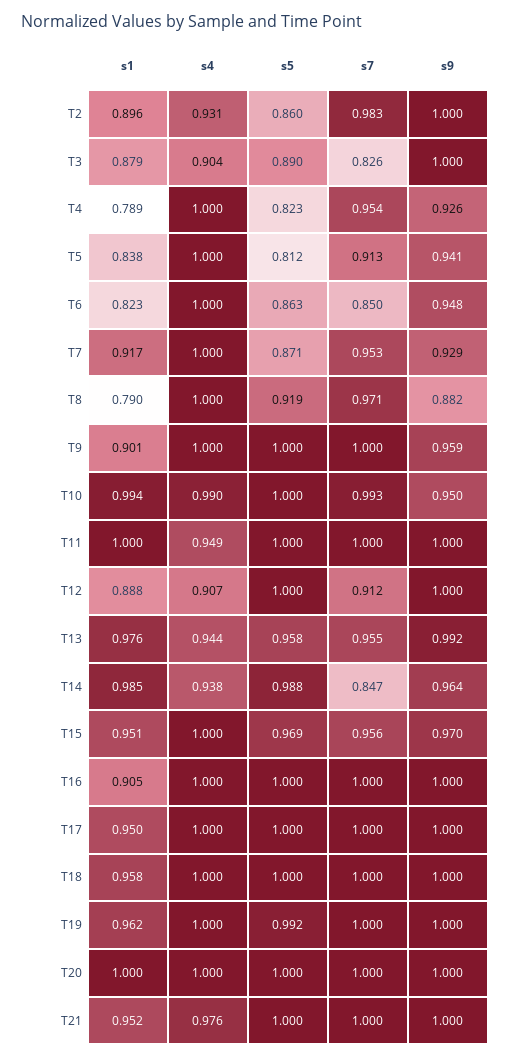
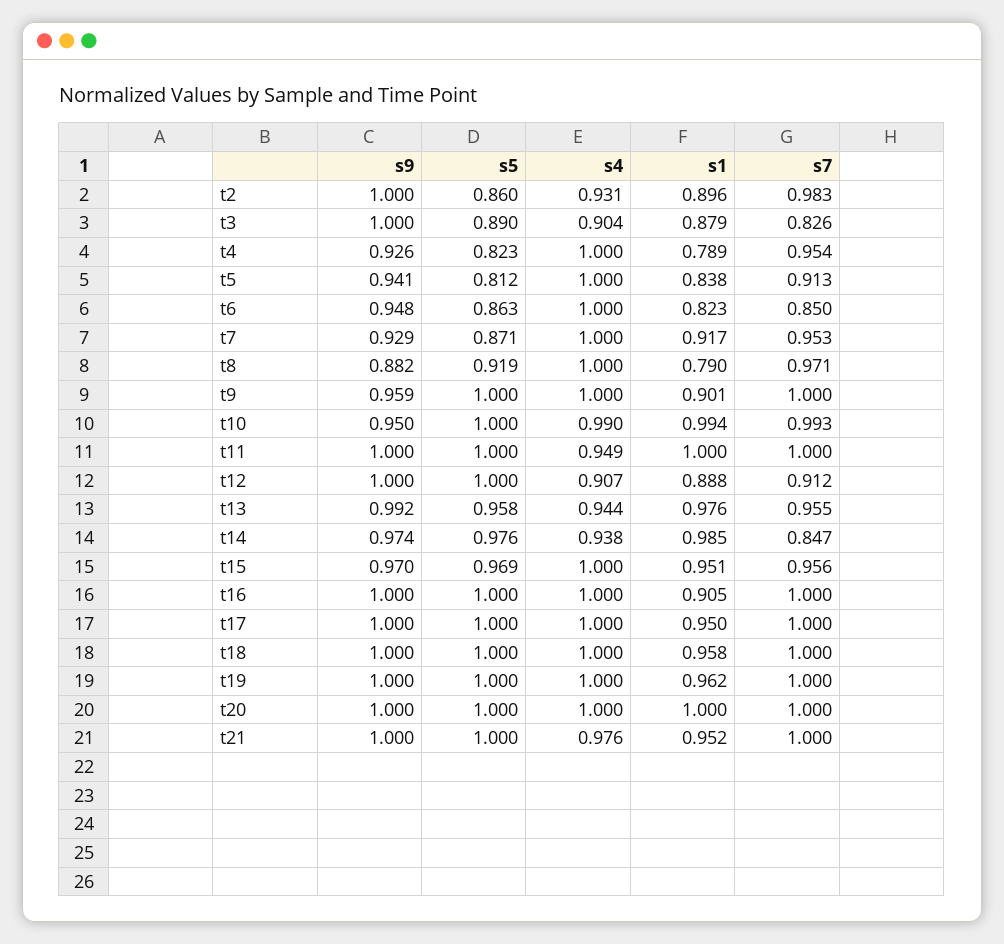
s5, T14: 0.988 -> 0.976
s9, T14: 0.964 -> 0.974
s5, T19: 0.992 -> 1

